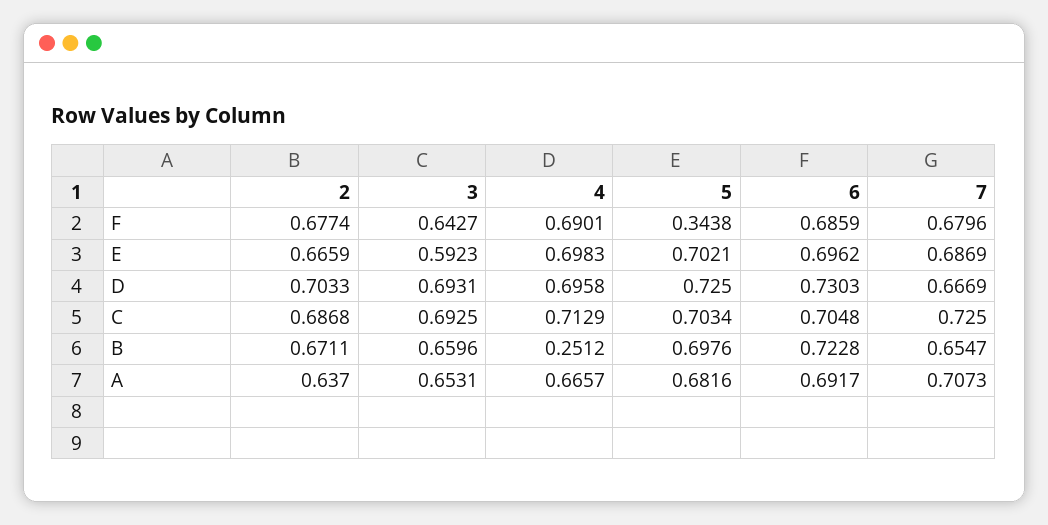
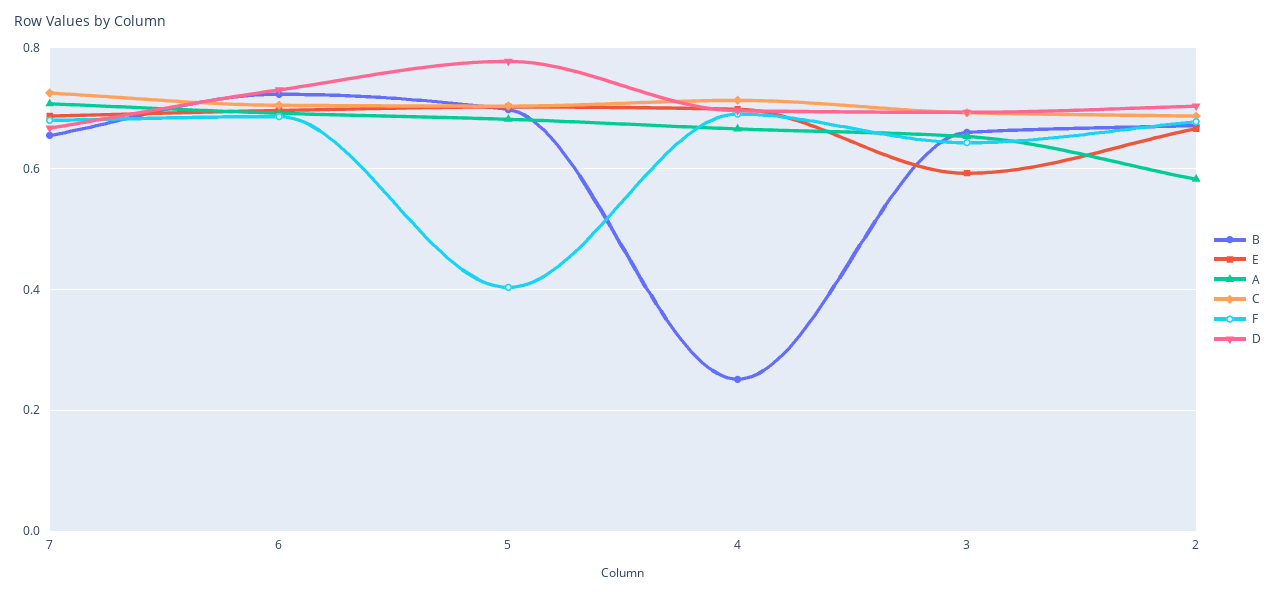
F, 5: 0.3438 -> 0.4
D, 5: 0.725 -> 0.78
A, 2: 0.637 -> 0.58

